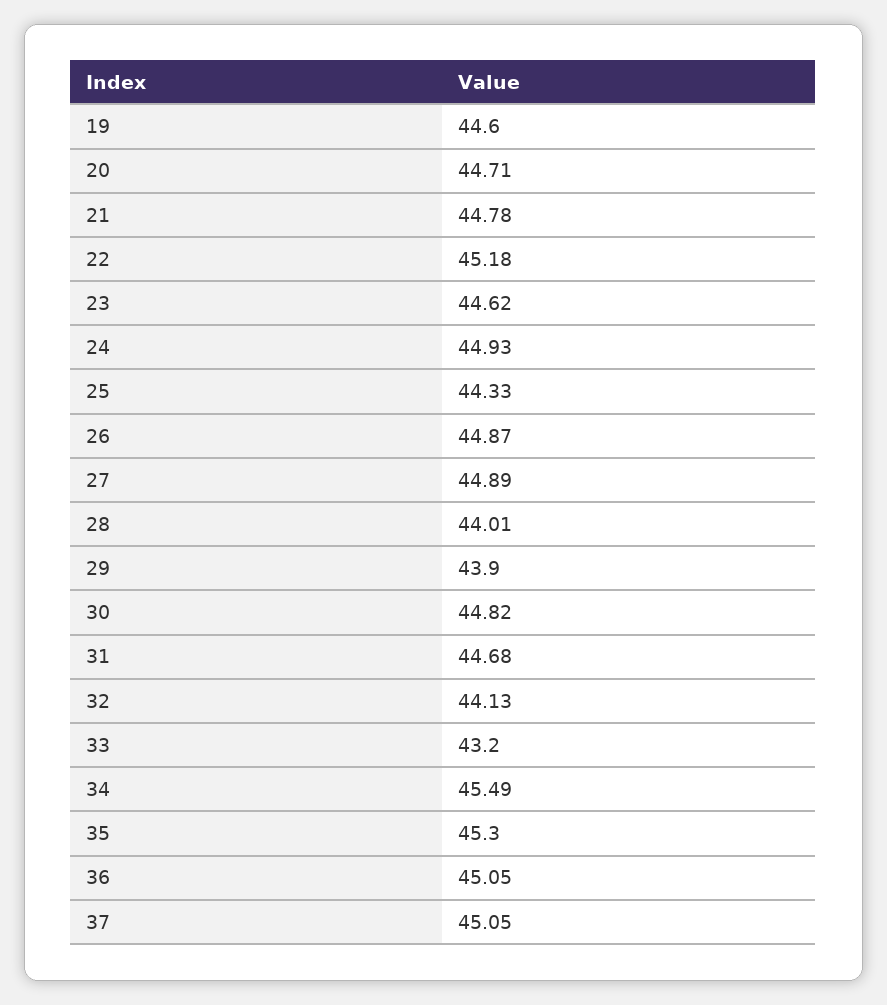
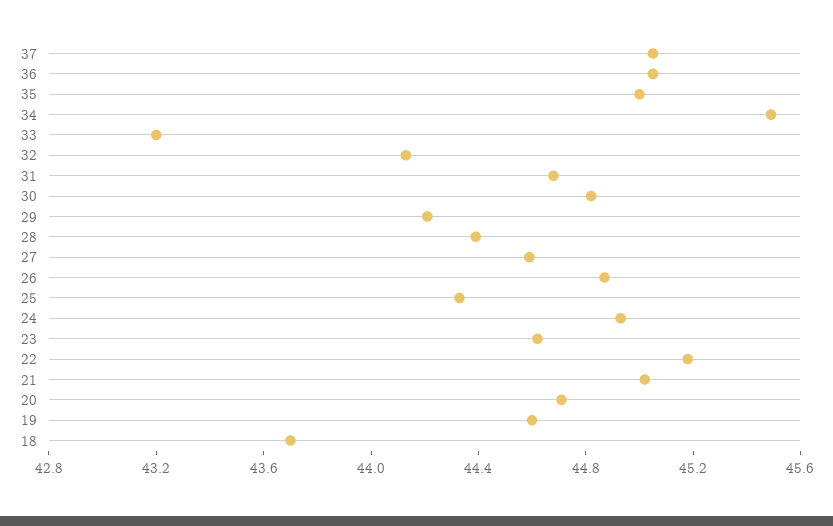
21: 44.78 -> 45
27: 44.89 -> 44.6
28: 44.01 -> 44.4
29: 43.9 -> 44.2
35: 45.3 -> 45
18: none -> 43.7

